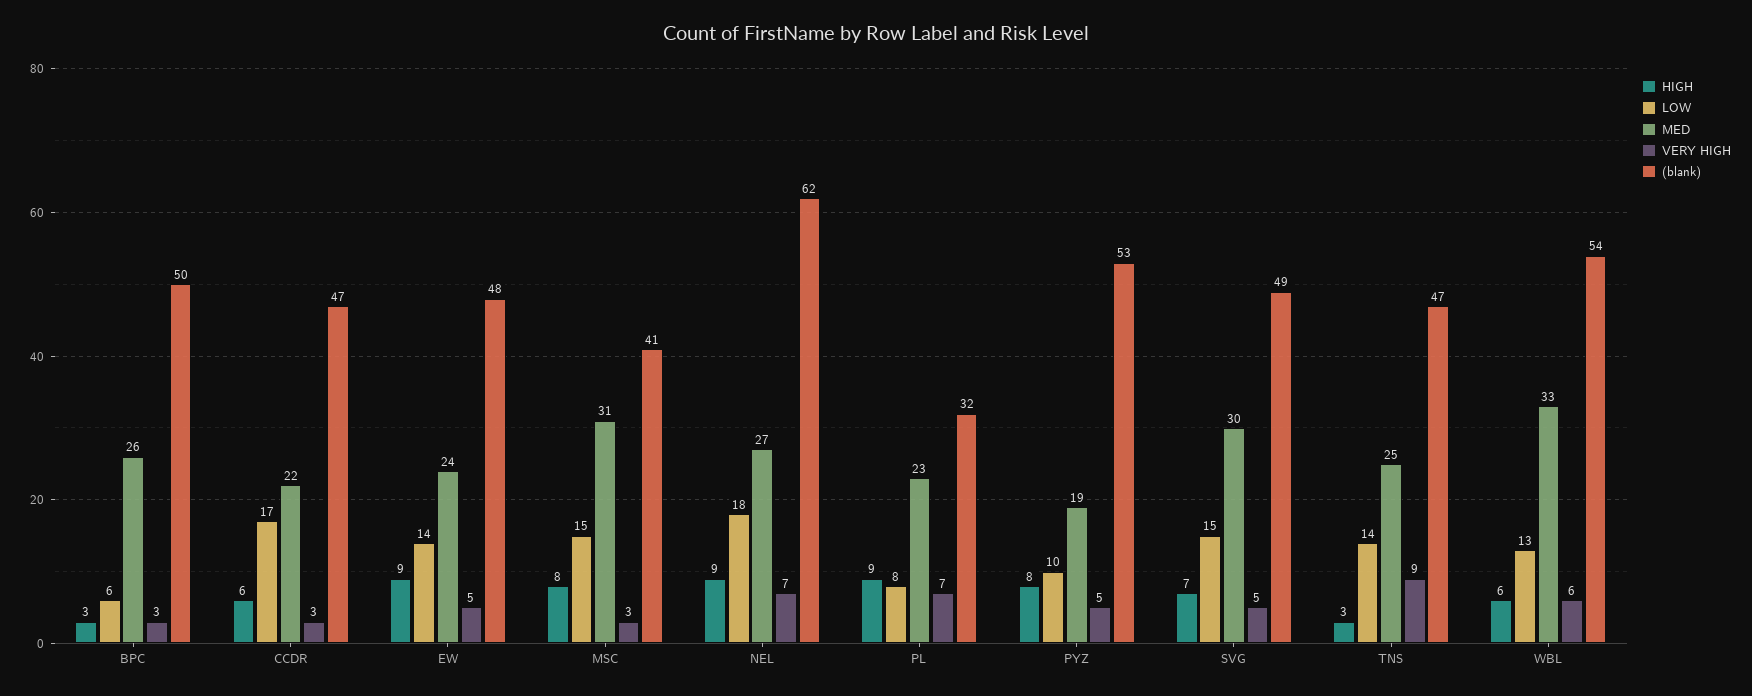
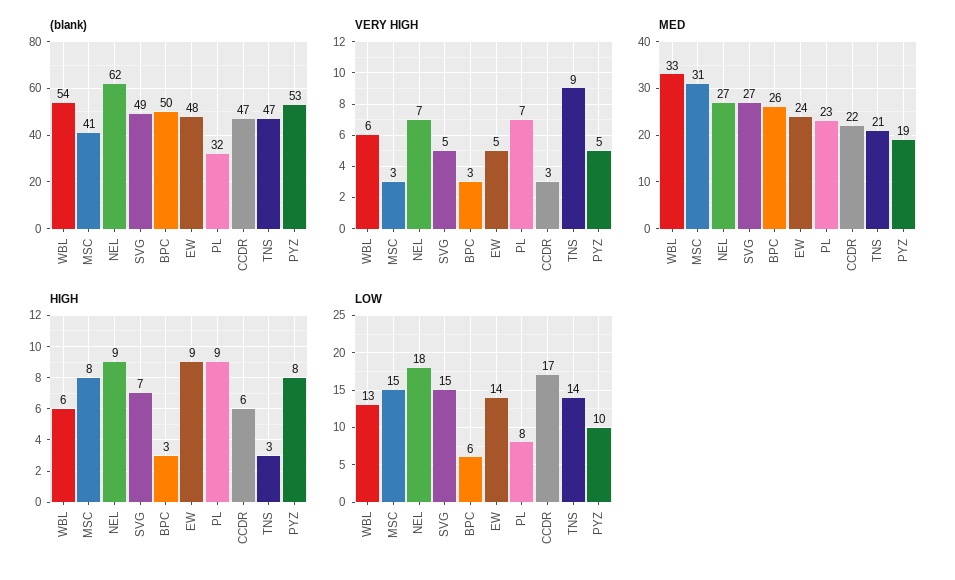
MED, SVG: 30 -> 27
MED, TNS: 25 -> 21

